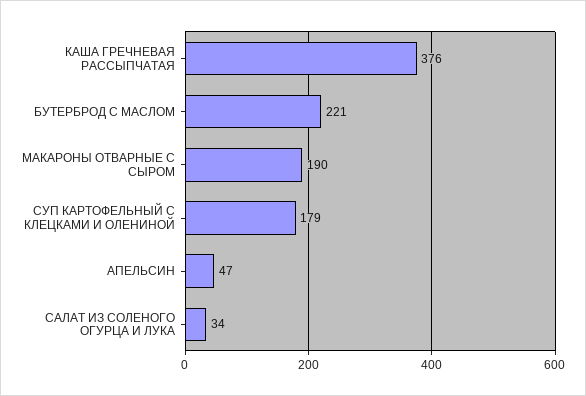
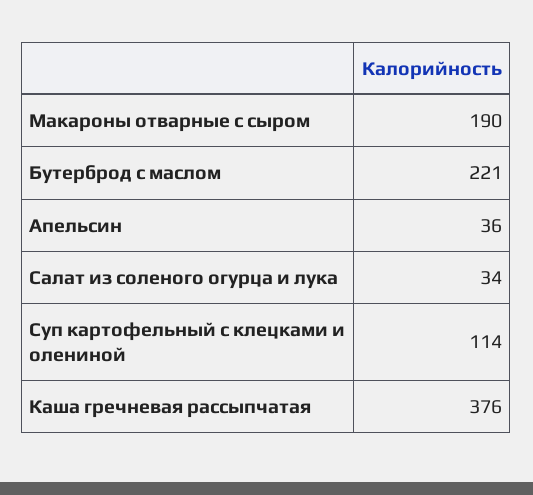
СУП КАРТОФЕЛЬНЫЙ С КЛЕЦКАМИ И ОЛЕНИНОЙ: 179 -> 114
АПЕЛЬСИН: 47 -> 36

